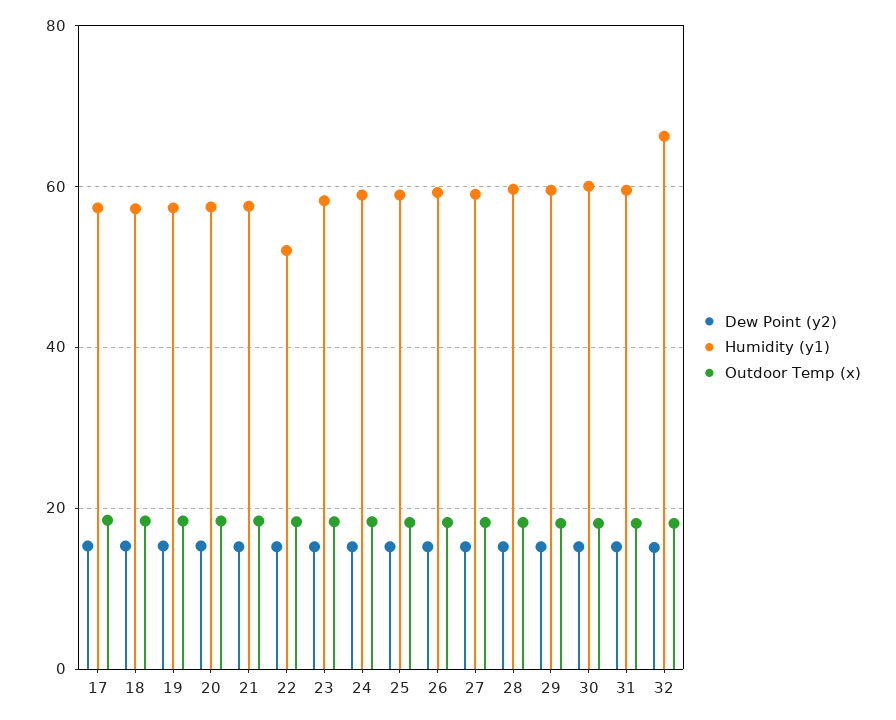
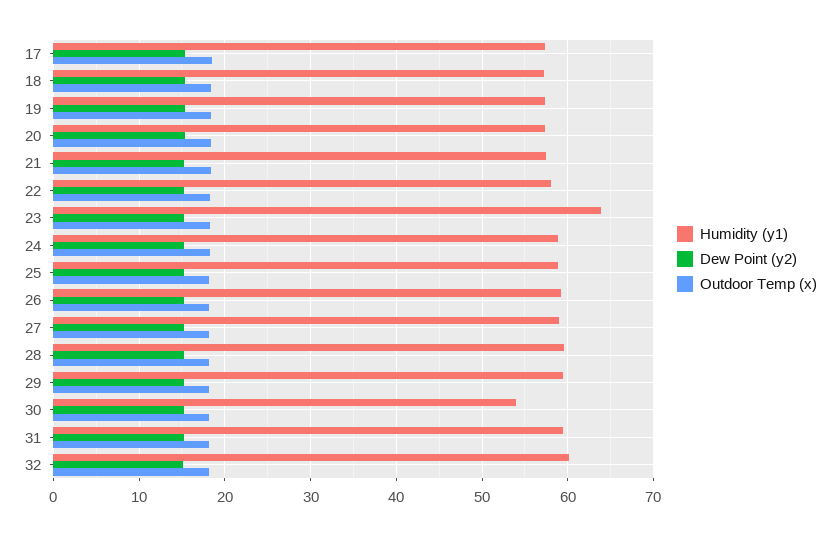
Humidity (y1), 22: 52 -> 58
Humidity (y1), 23: 58 -> 64
Humidity (y1), 30: 60 -> 54
Humidity (y1), 32: 66 -> 60

